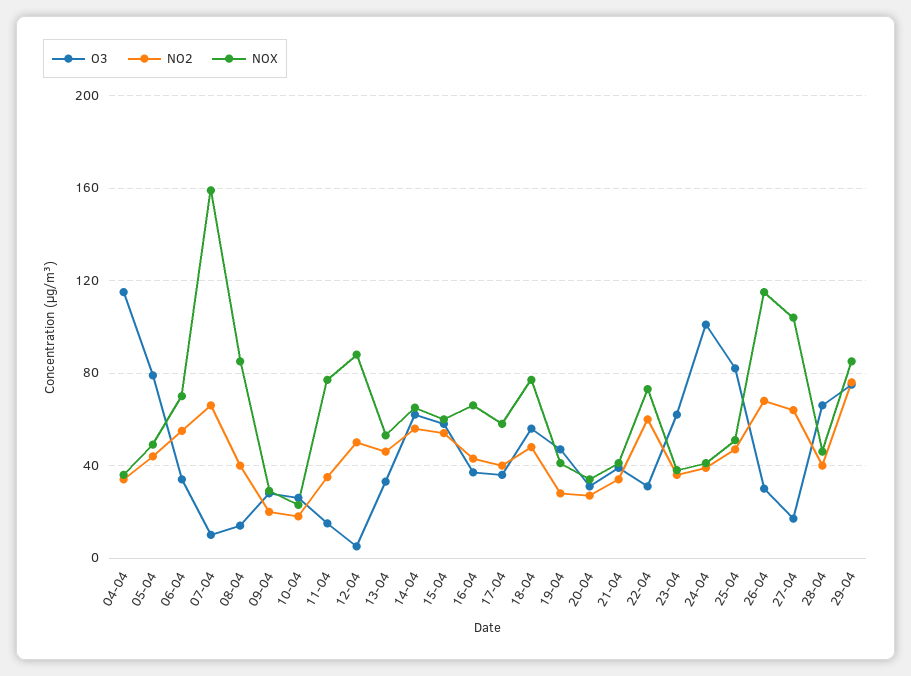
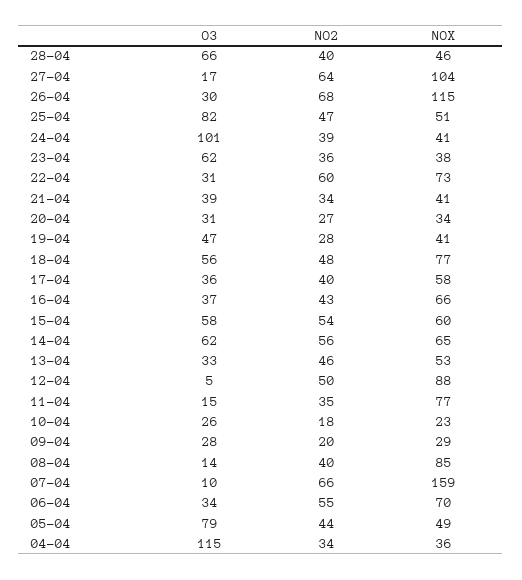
O3, 29-04: 75 -> none
NO2, 29-04: 75 -> none
NOX, 29-04: 85 -> none

